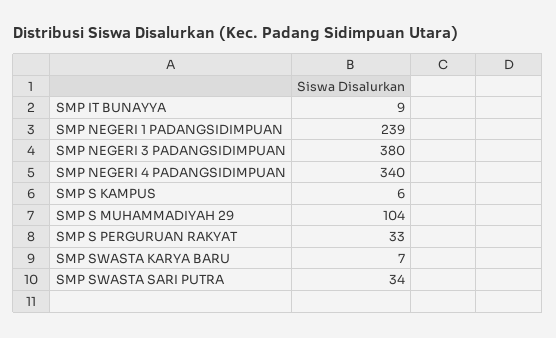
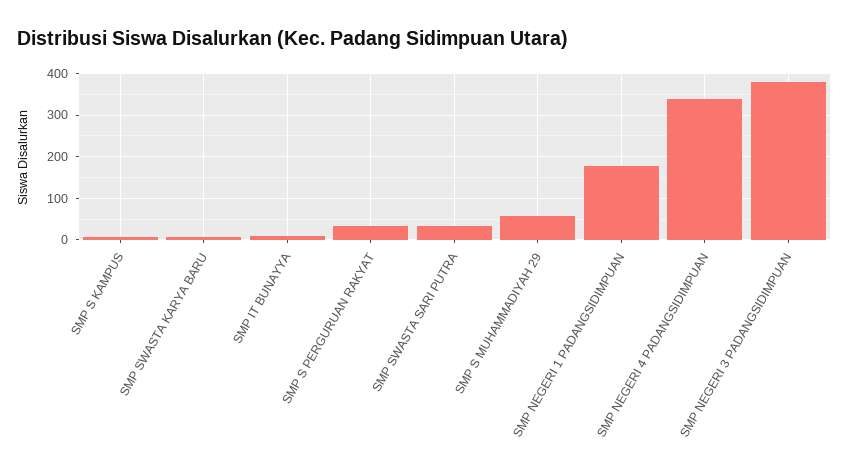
SMP NEGERI 1 PADANGSIDIMPUAN: 239 -> 180
SMP S MUHAMMADIYAH 29: 104 -> 60

